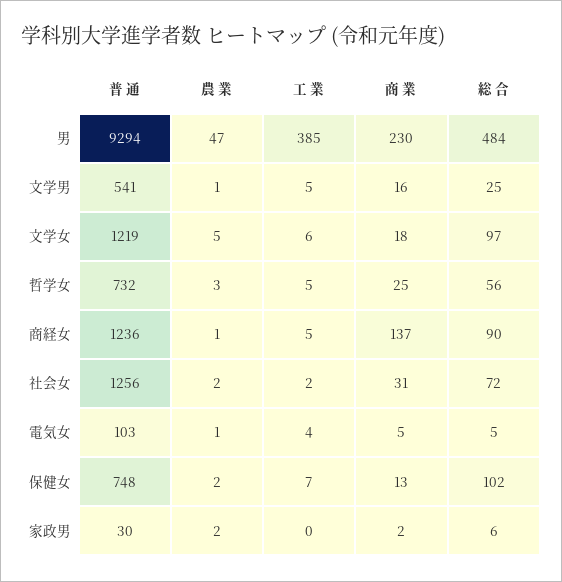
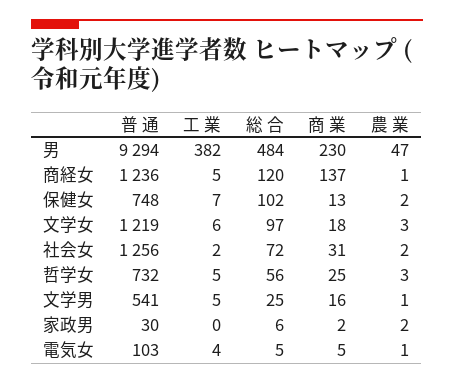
工 業, 男: 385 -> 382
農 業, 文学女: 5 -> 3
総 合, 商経女: 90 -> 120

